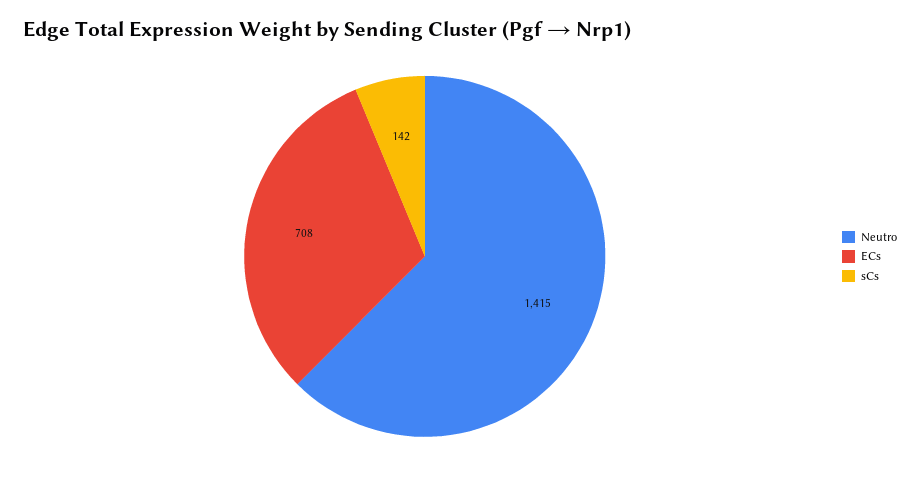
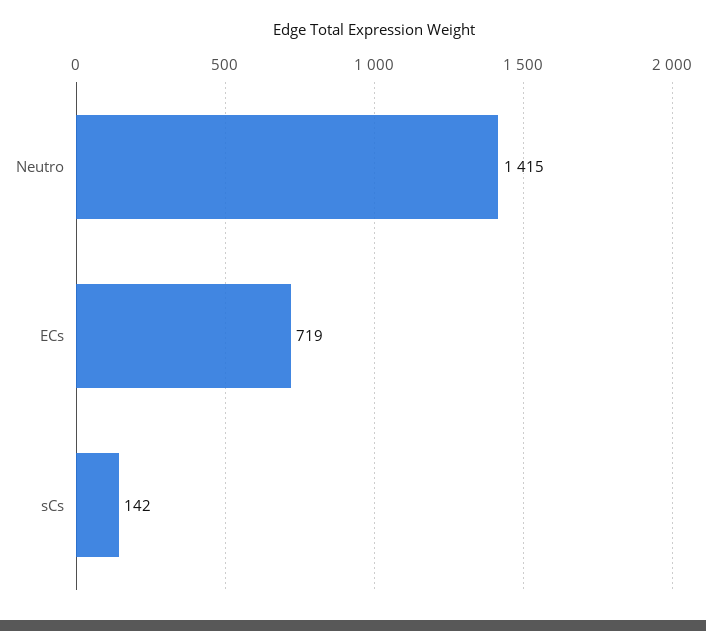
ECs: 708 -> 719

